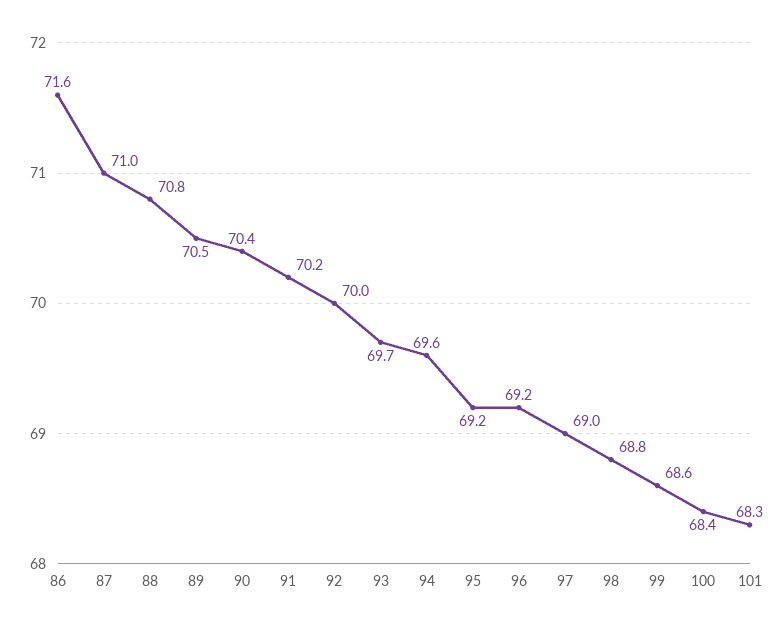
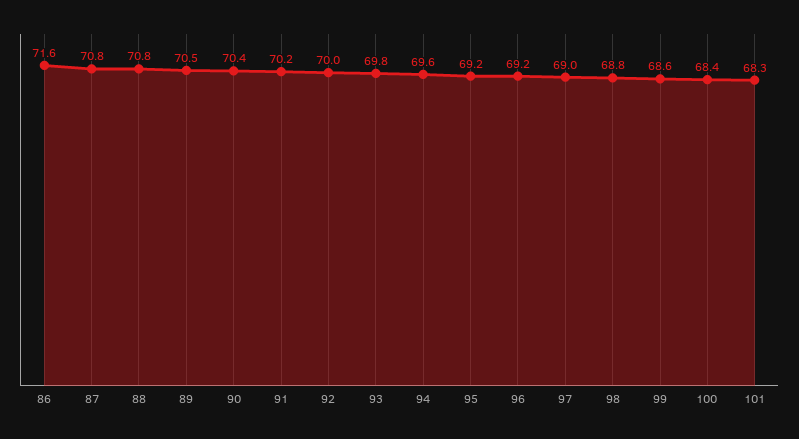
87: 71 -> 70.8
93: 69.7 -> 69.8

